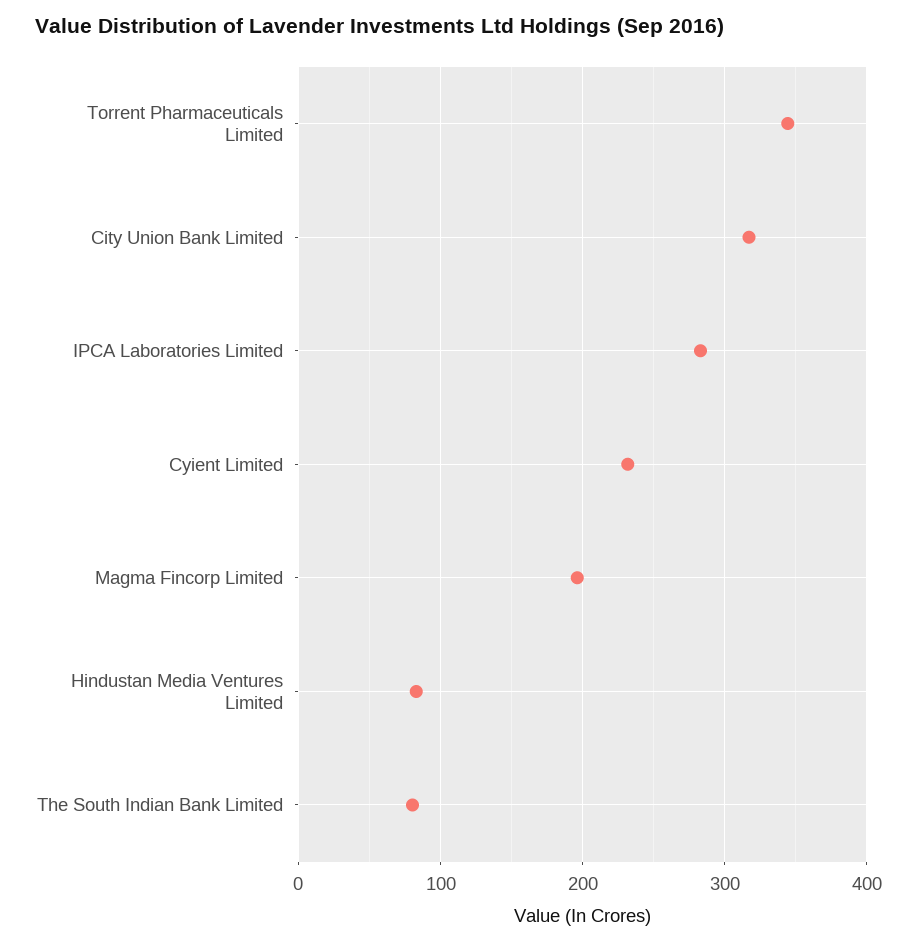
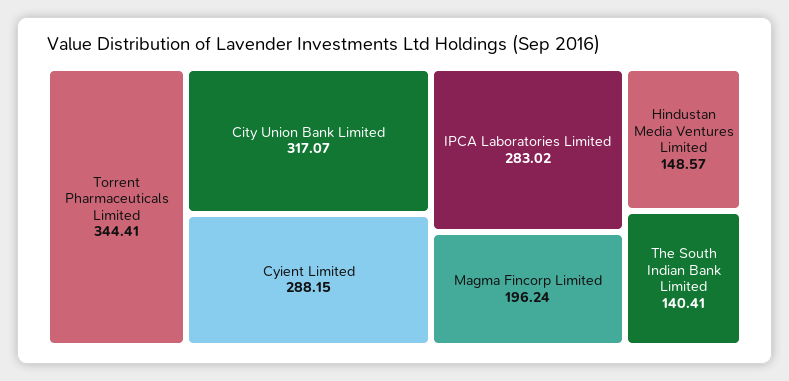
Cyient Limited: 230 -> 288.15
Hindustan Media Ventures Limited: 80 -> 148.57
The South Indian Bank Limited: 80 -> 140.41

